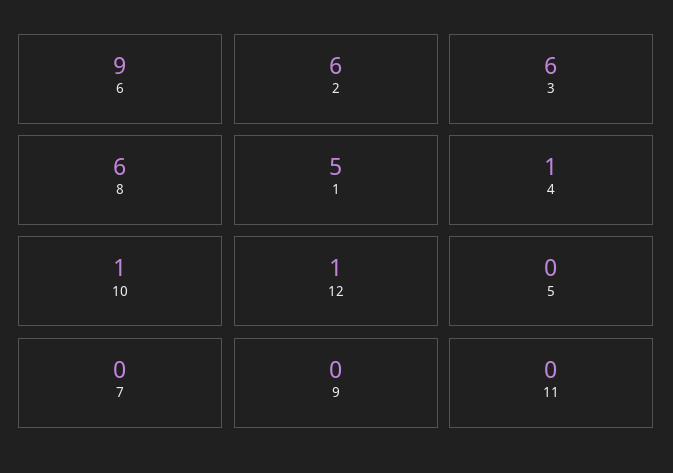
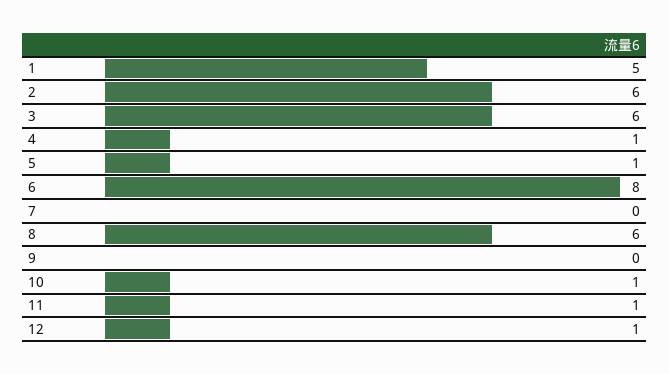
6: 9 -> 8
5: 0 -> 1
11: 0 -> 1

